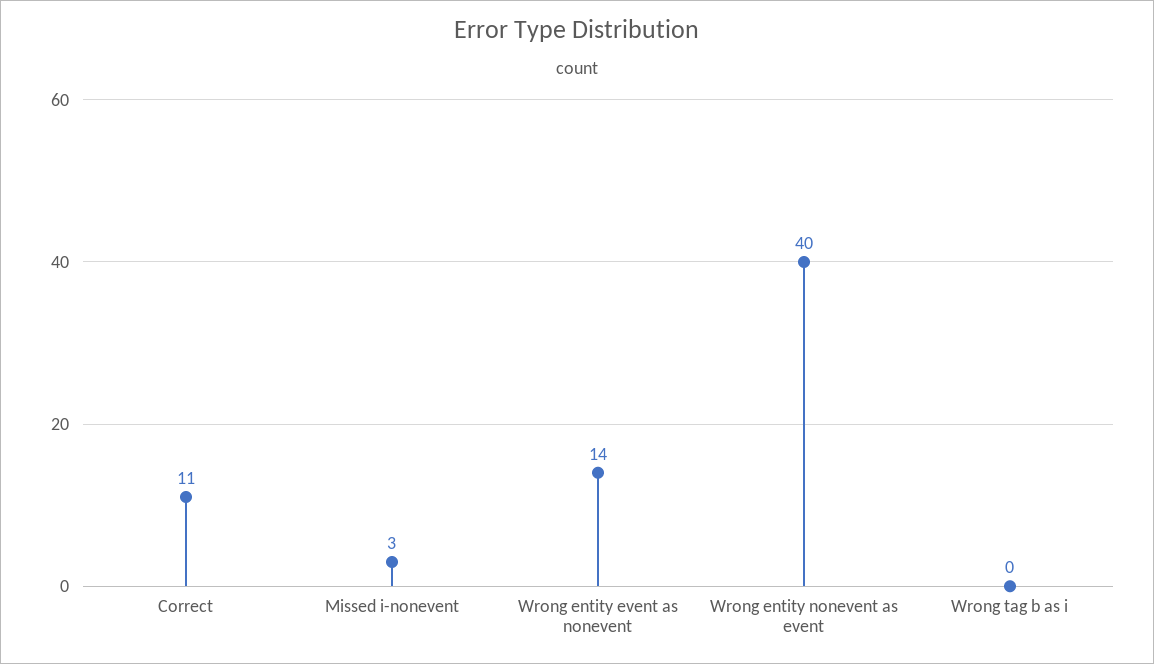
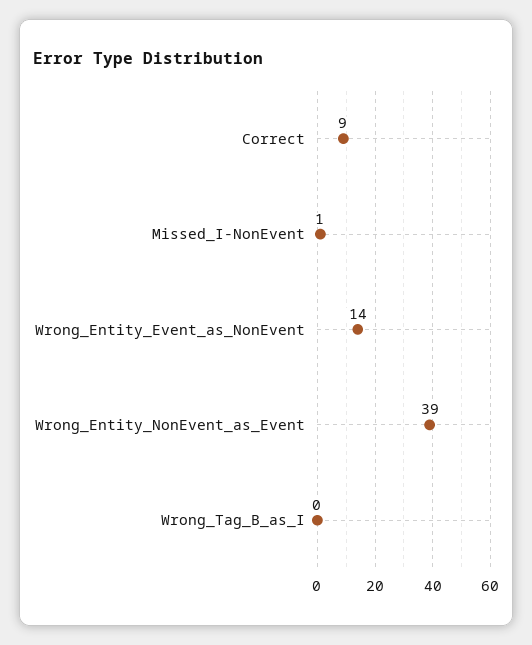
Correct: 11 -> 9
Missed i-nonevent: 3 -> 1
Wrong entity nonevent as event: 40 -> 39

